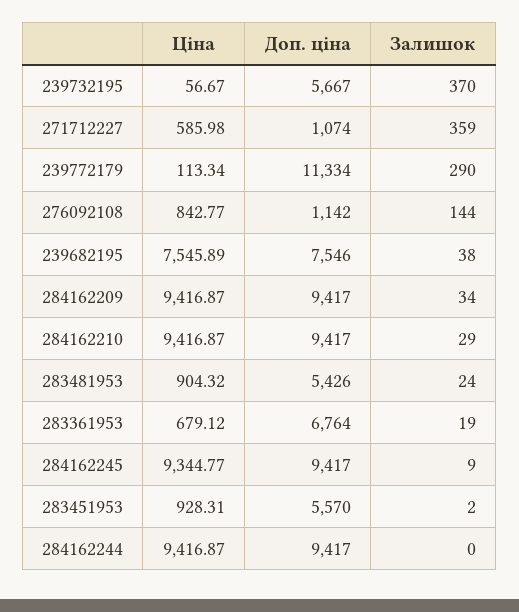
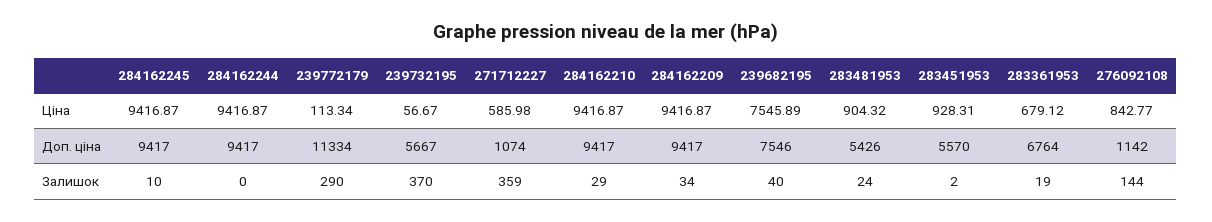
Залишок, 239682195: 38 -> 40
Ціна, 284162245: 9344.77 -> 9416.87
Залишок, 284162245: 9 -> 10

